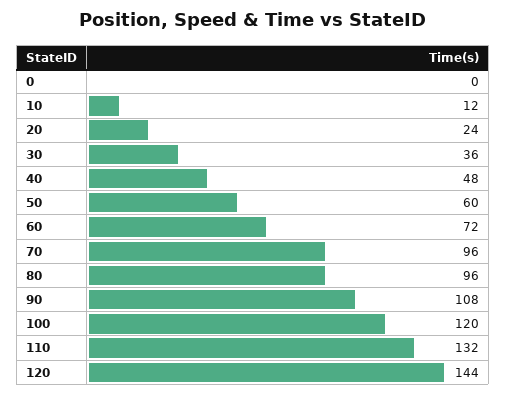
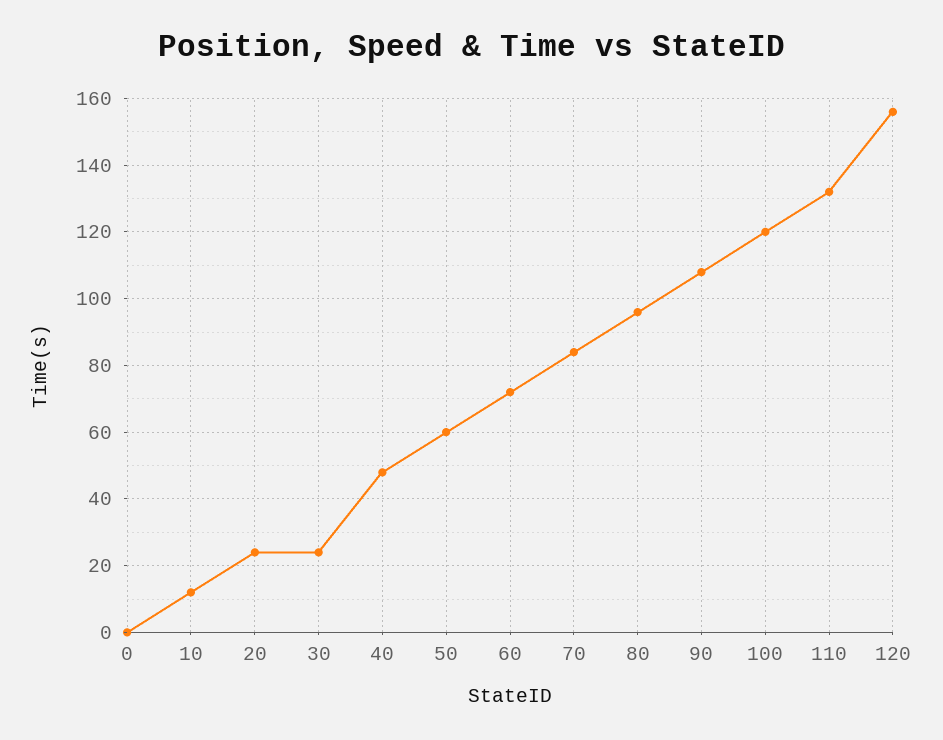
30: 36 -> 25
70: 96 -> 85
120: 144 -> 155

